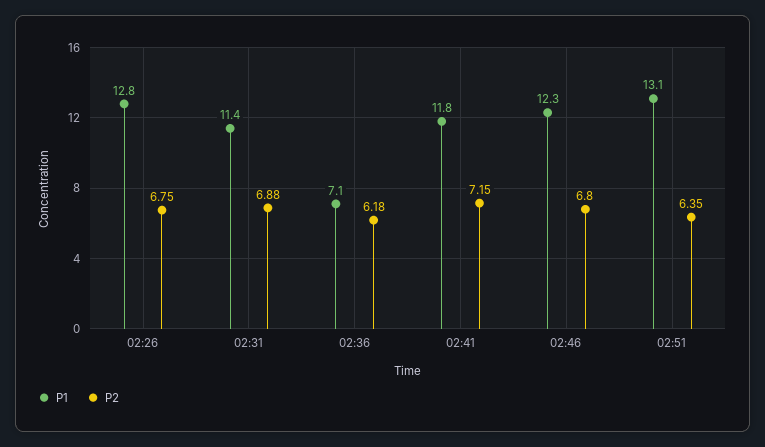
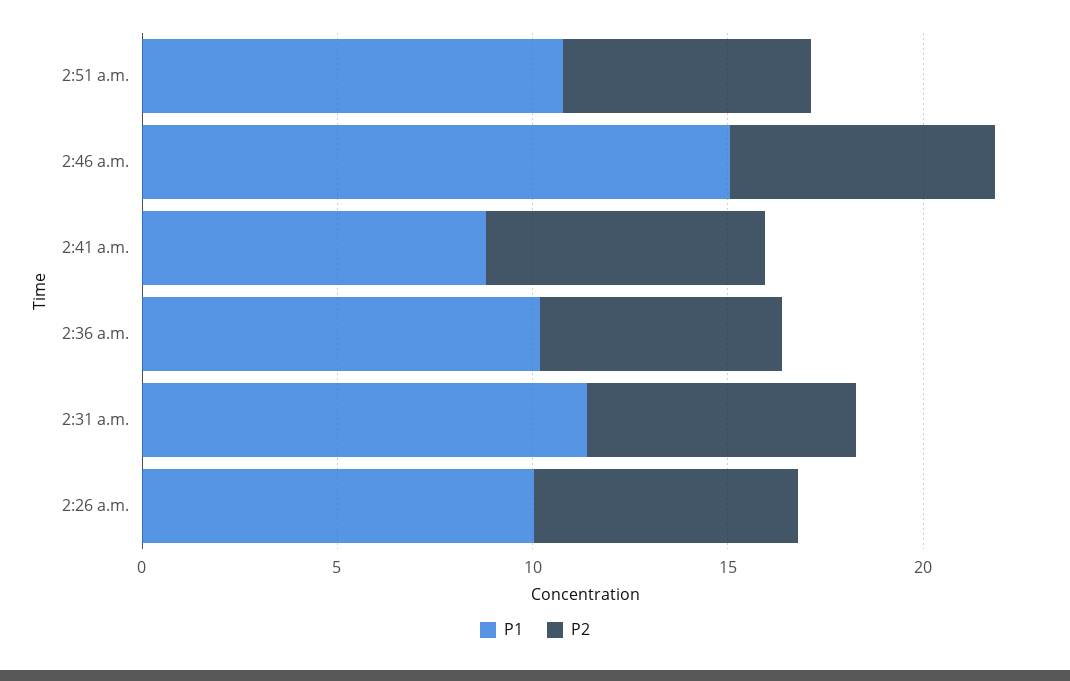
P1, 02:26: 12.8 -> 10
P1, 02:36: 7.1 -> 10
P1, 02:41: 11.8 -> 9
P1, 02:46: 12.3 -> 15
P1, 02:51: 13.1 -> 11

